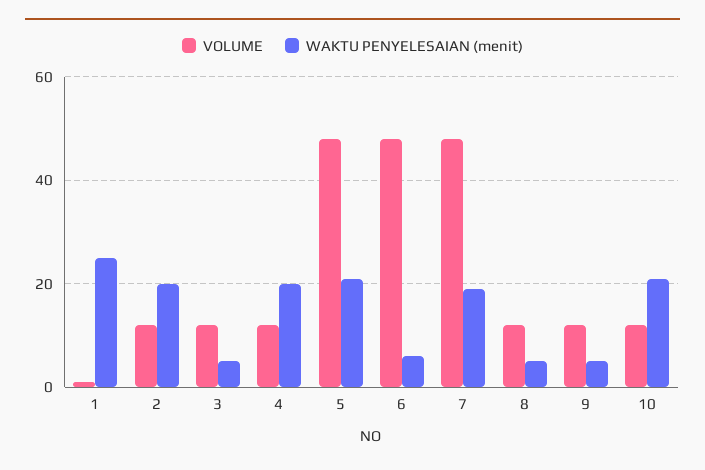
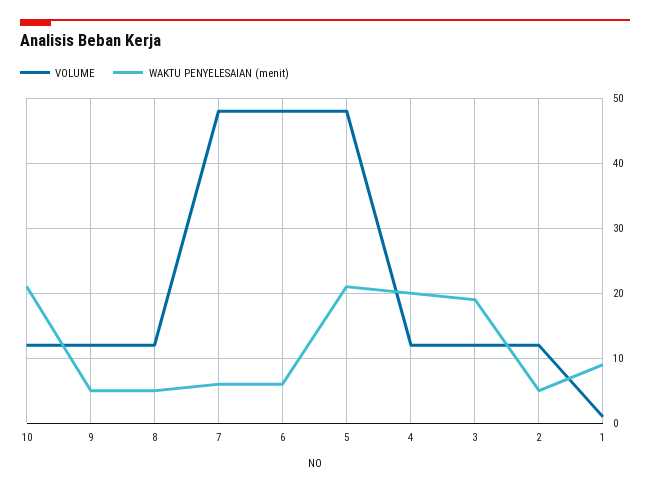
WAKTU PENYELESAIAN (menit), 1: 25 -> 9
WAKTU PENYELESAIAN (menit), 2: 20 -> 5
WAKTU PENYELESAIAN (menit), 3: 5 -> 19
WAKTU PENYELESAIAN (menit), 7: 20 -> 6

